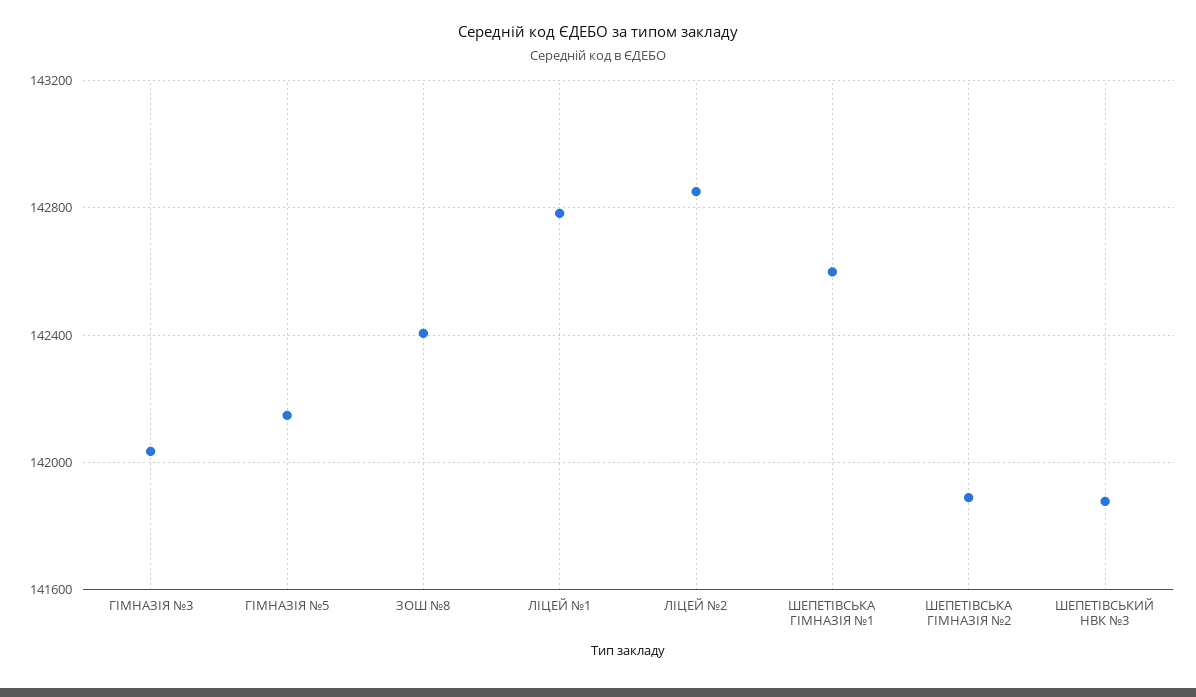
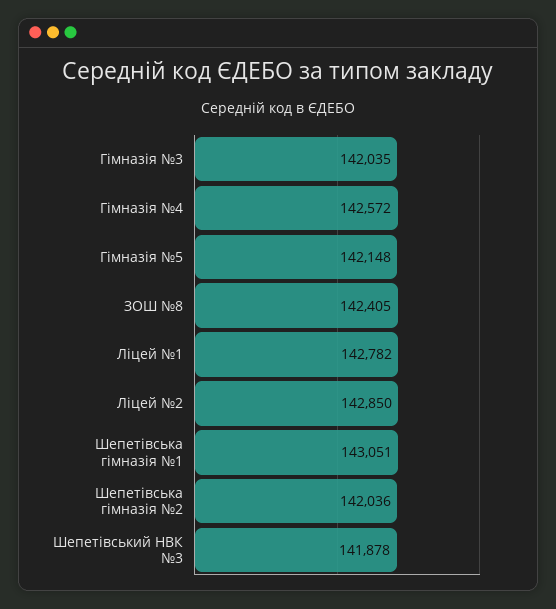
ШЕПЕТІВСЬКА ГІМНАЗІЯ №1: 142600 -> 143051
ШЕПЕТІВСЬКА ГІМНАЗІЯ №2: 141900 -> 142036
Гімназія №4: none -> 142572

